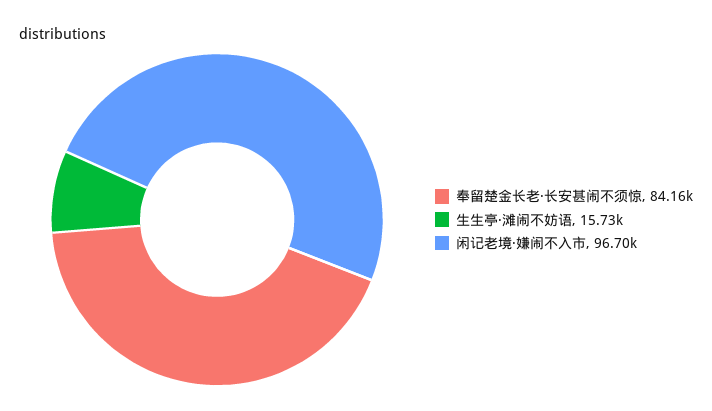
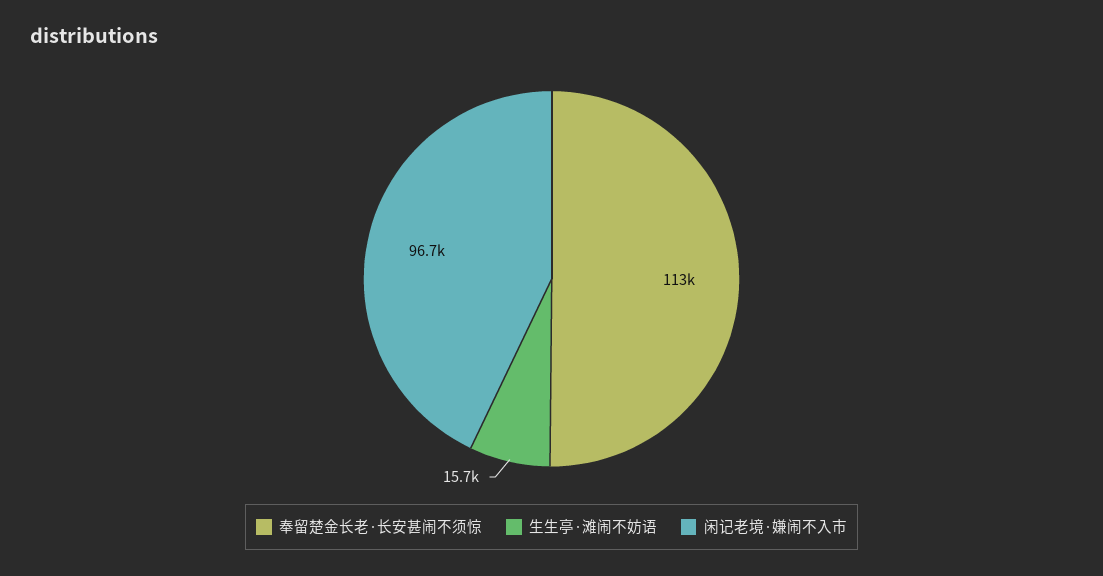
奉留楚金长老·长安甚闹不须惊: 84160 -> 113000

